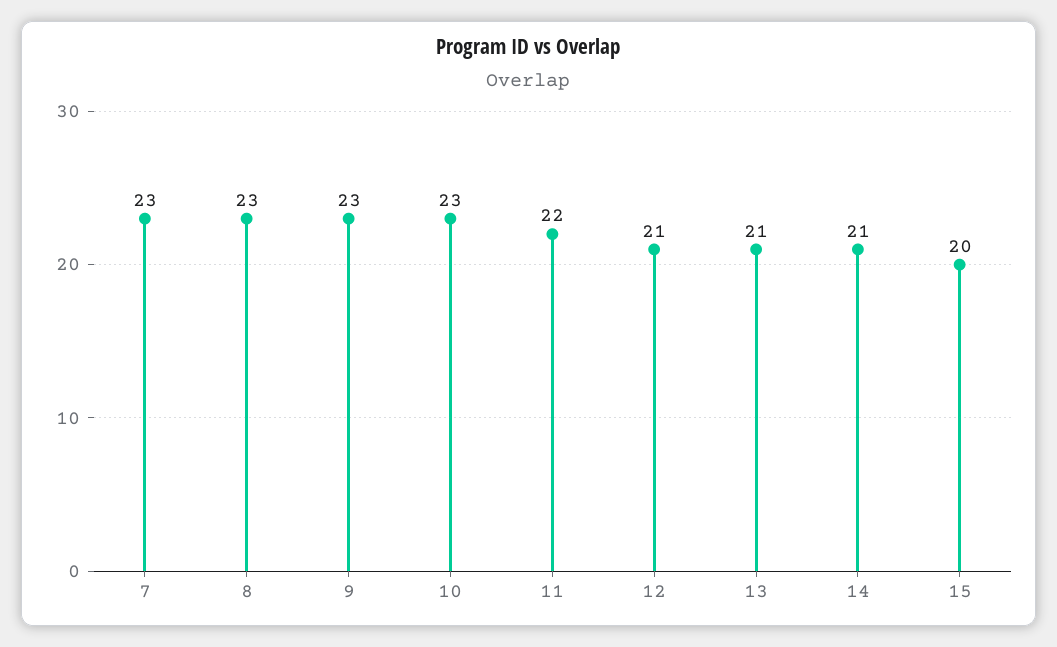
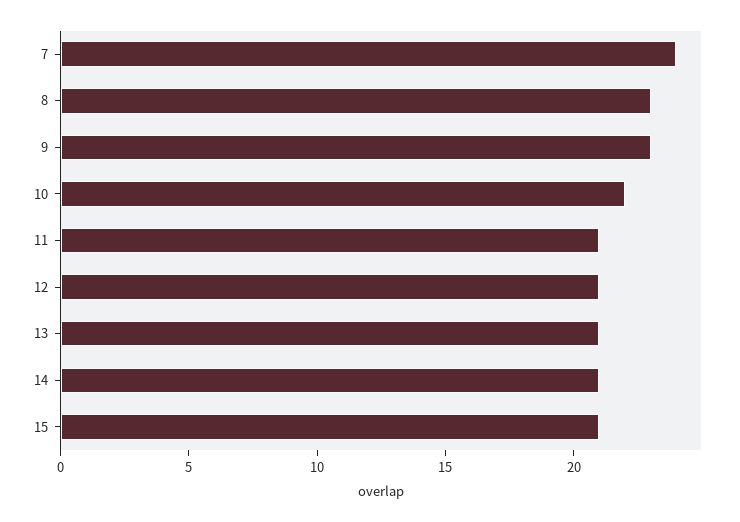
7: 23 -> 24
10: 23 -> 22
11: 22 -> 21
15: 20 -> 21

